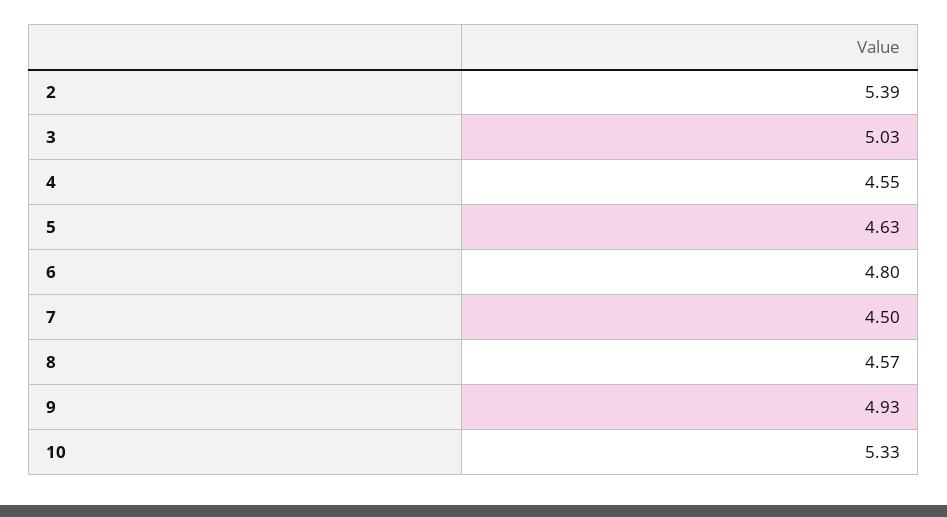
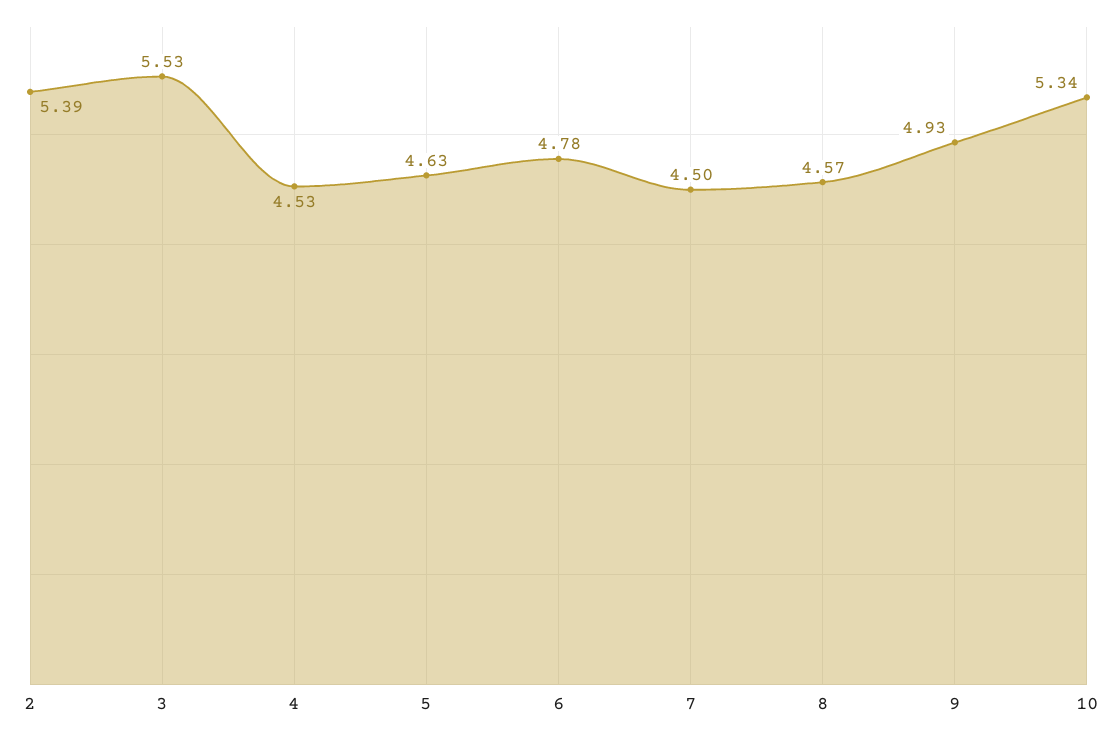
3: 5.03 -> 5.53
4: 4.55 -> 4.53
6: 4.8 -> 4.78
10: 5.33 -> 5.34

